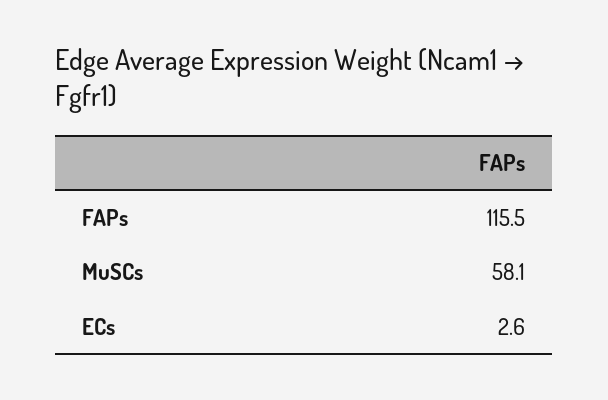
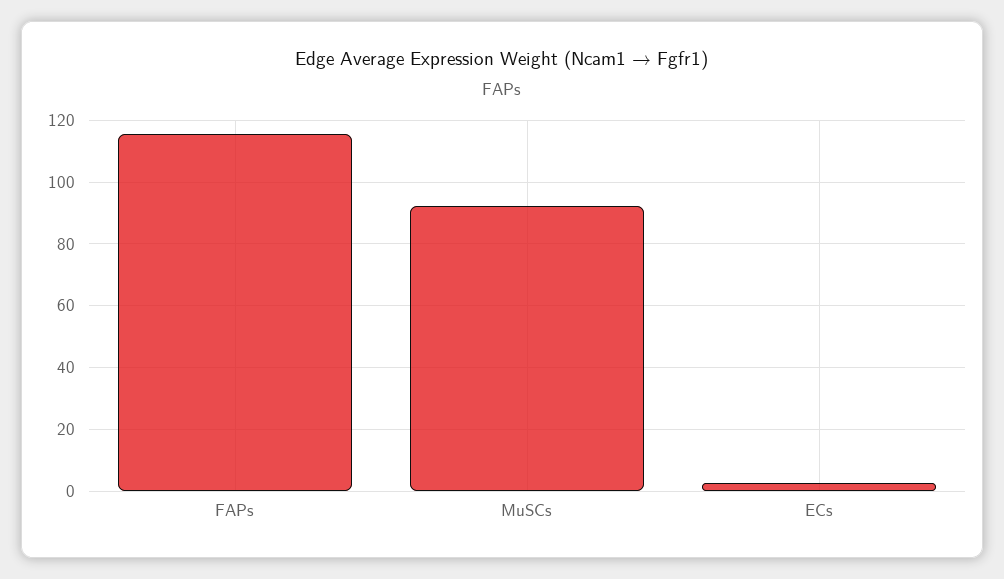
MuSCs: 58.1 -> 92

